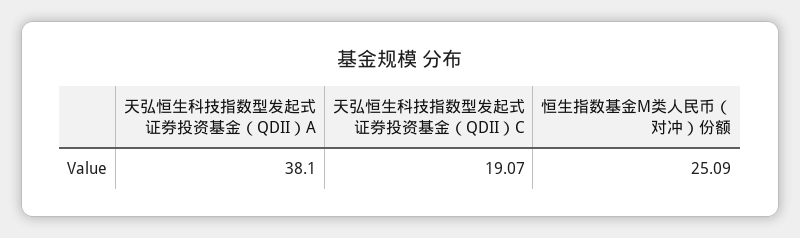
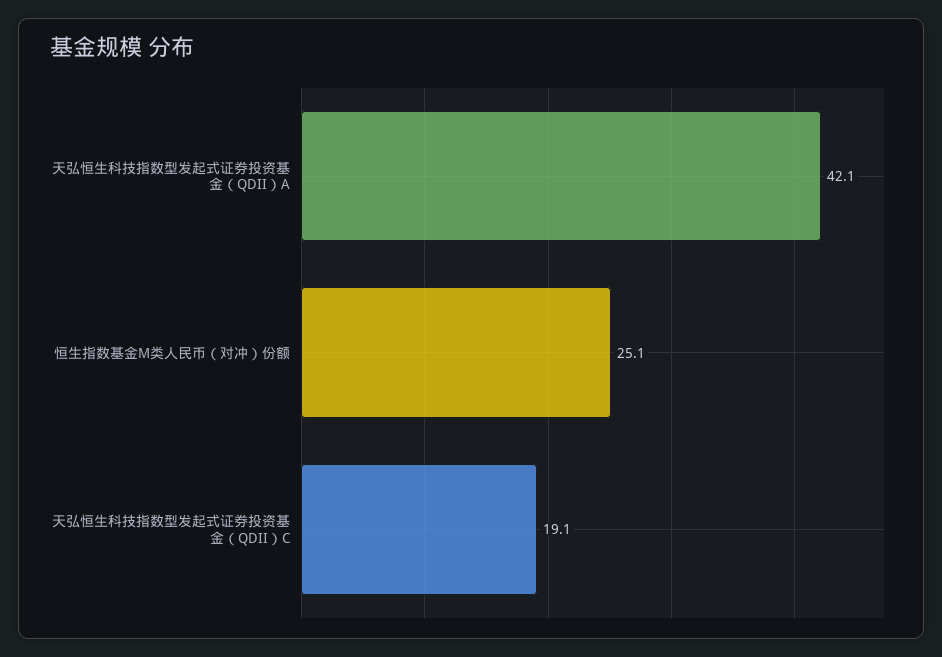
天弘恒生科技指数型发起式证券投资基金（QDII）A: 38.1 -> 42.1

